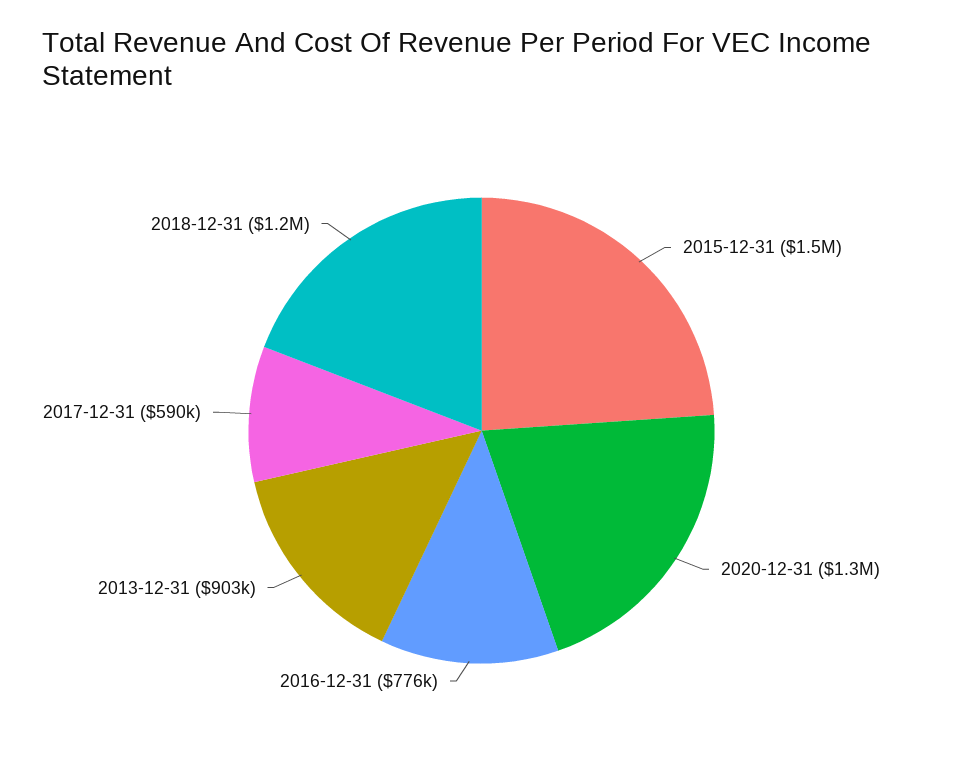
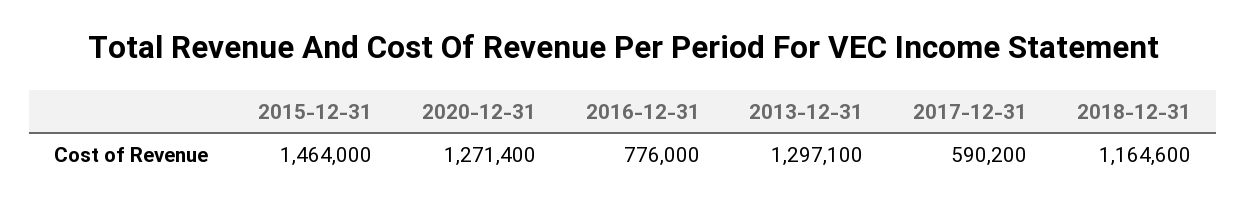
2013-12-31: 903000 -> 1297100

